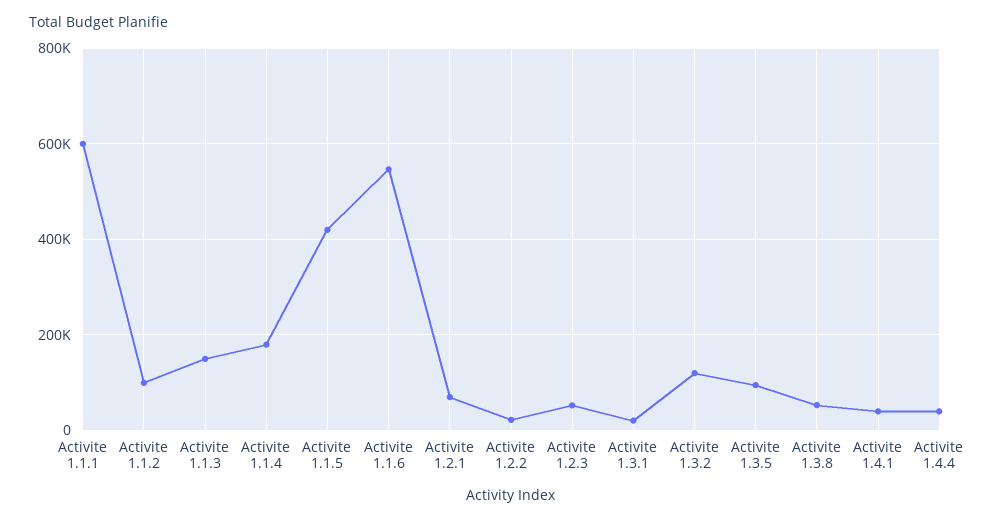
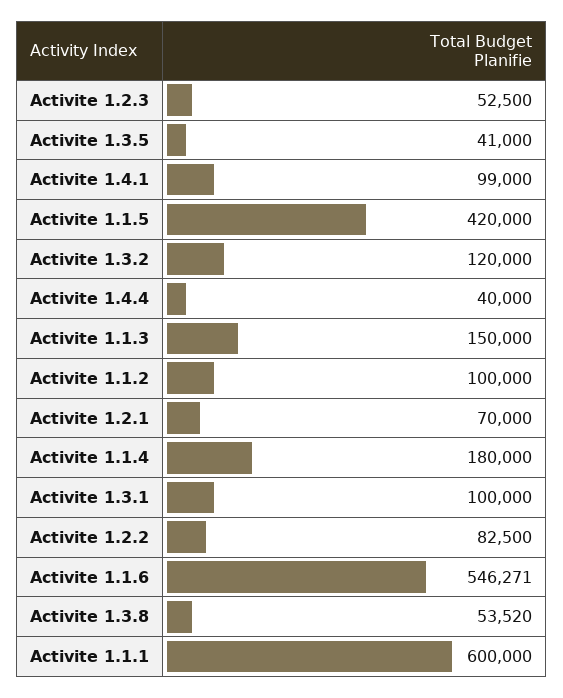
Activite 1.2.2: 20000 -> 82500
Activite 1.3.1: 20000 -> 100000
Activite 1.3.5: 100000 -> 41000
Activite 1.4.1: 40000 -> 99000

